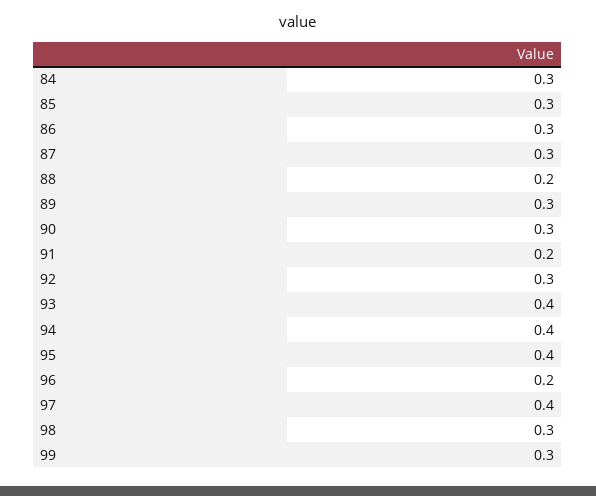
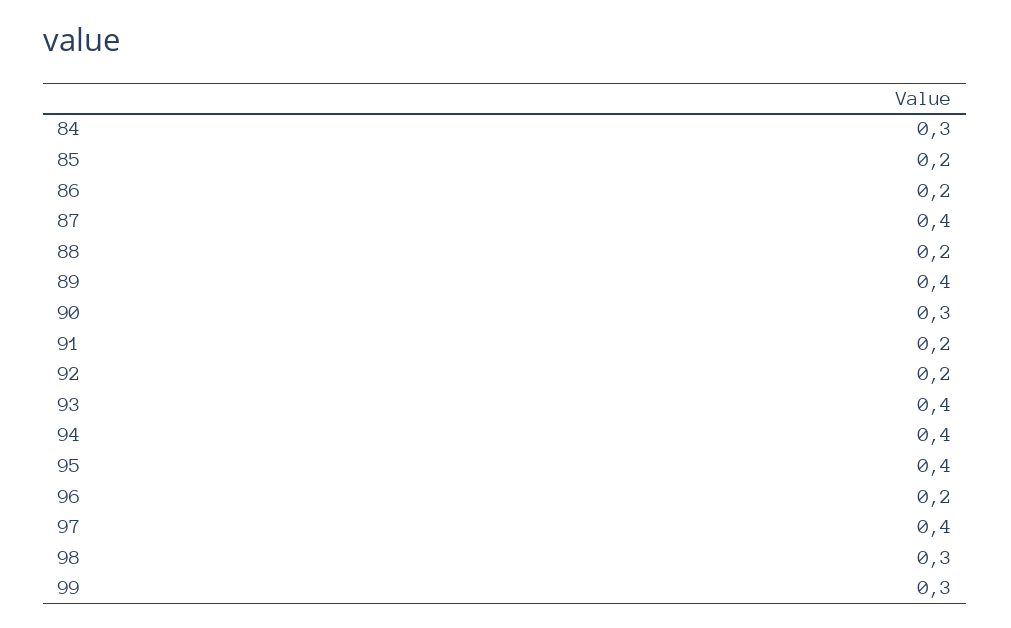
85: 0.3 -> 0.2
86: 0.3 -> 0.2
87: 0.3 -> 0.4
89: 0.3 -> 0.4
92: 0.3 -> 0.2

